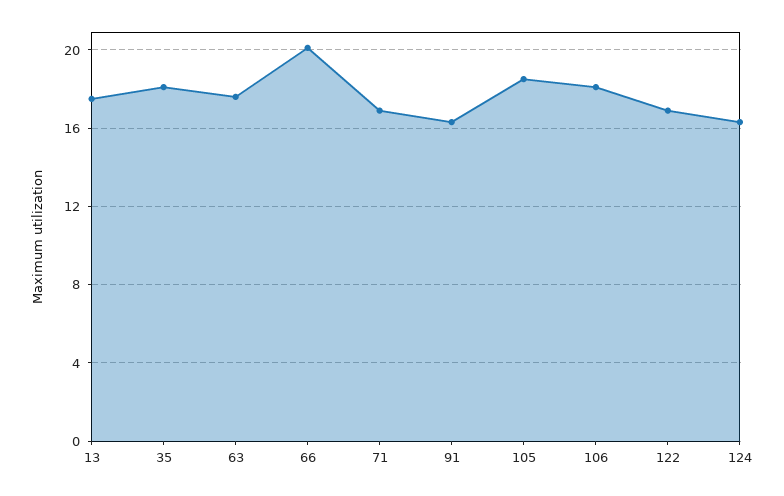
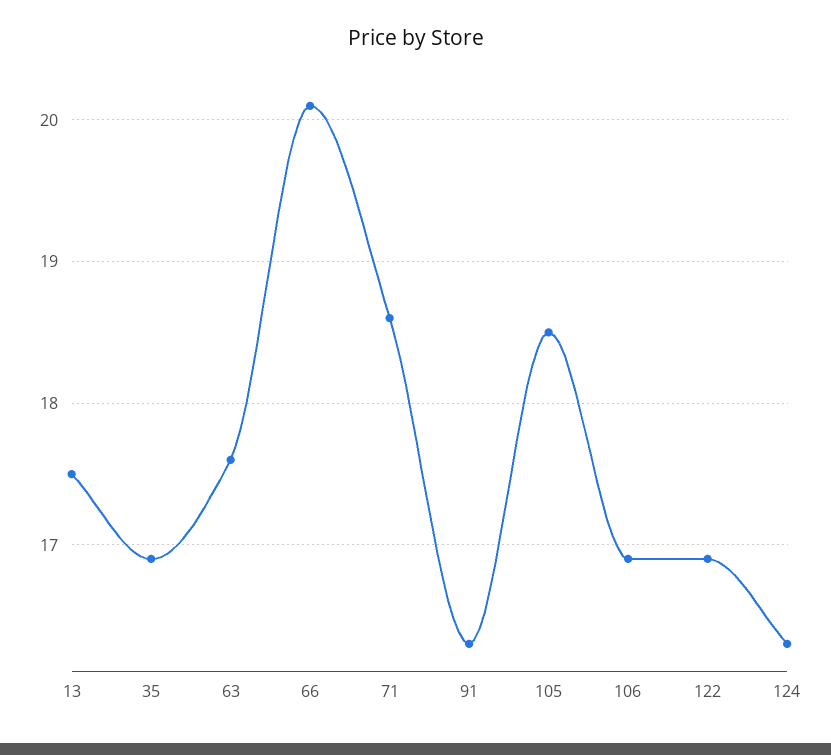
35: 18 -> 16.9
71: 17 -> 18.6
106: 18 -> 16.9

